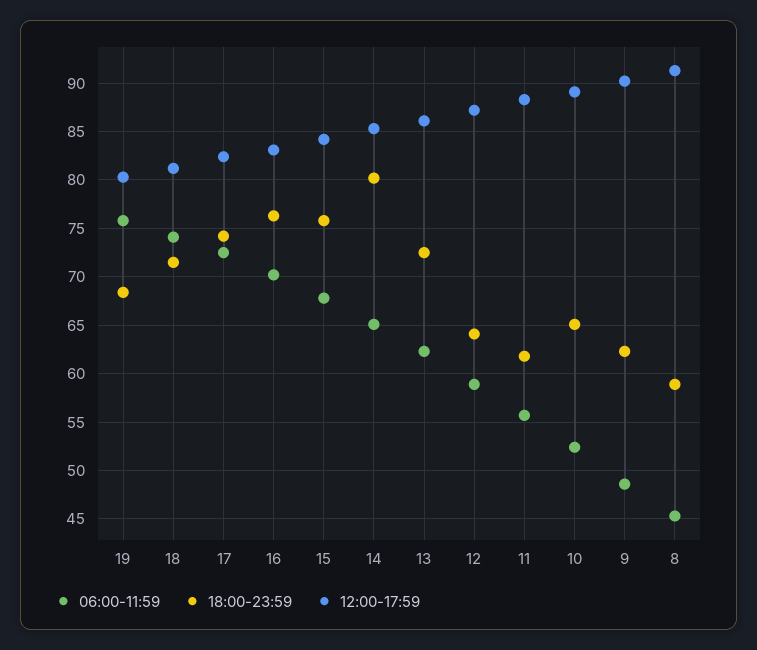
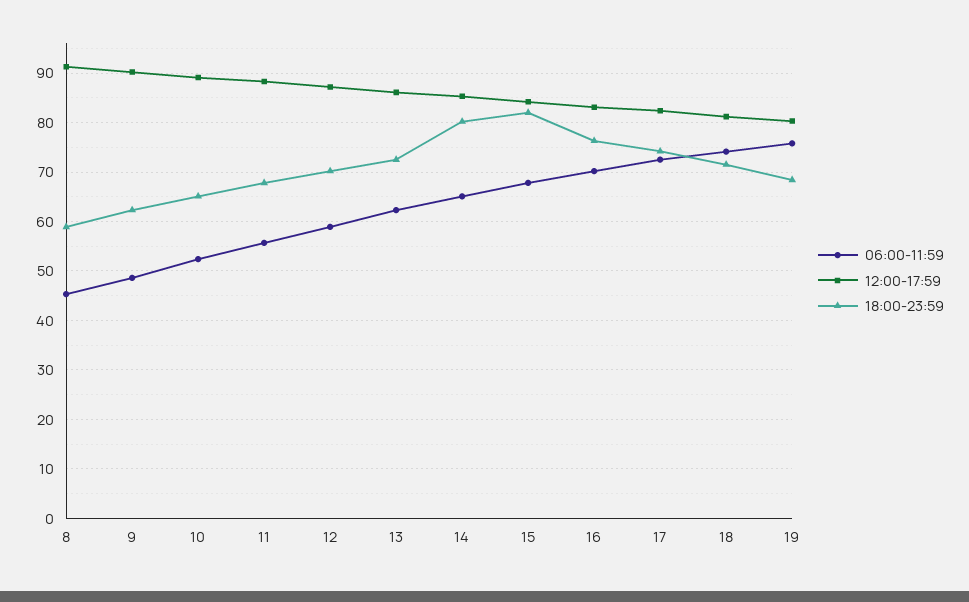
18:00-23:59, 15: 76 -> 82
18:00-23:59, 12: 64 -> 70
18:00-23:59, 11: 62 -> 68

